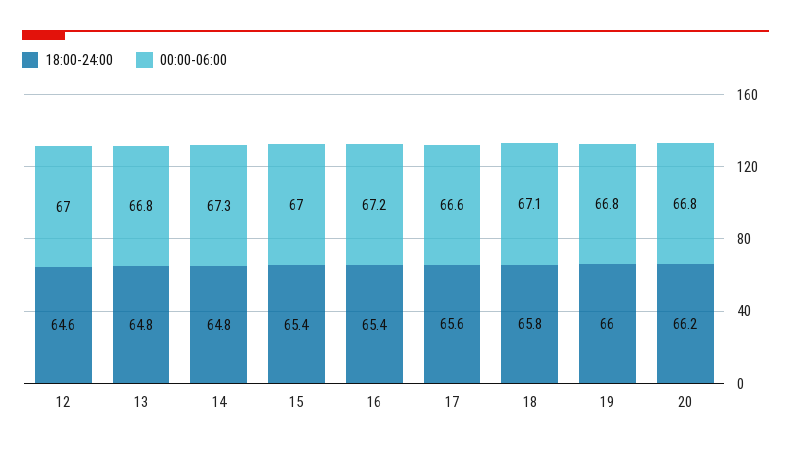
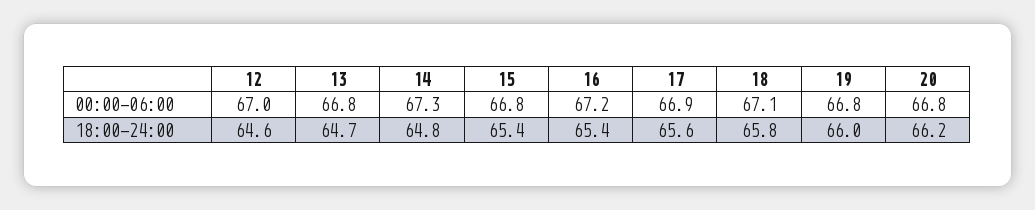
18:00-24:00, 13: 64.8 -> 64.7
00:00-06:00, 15: 67 -> 66.8
00:00-06:00, 17: 66.6 -> 66.9

